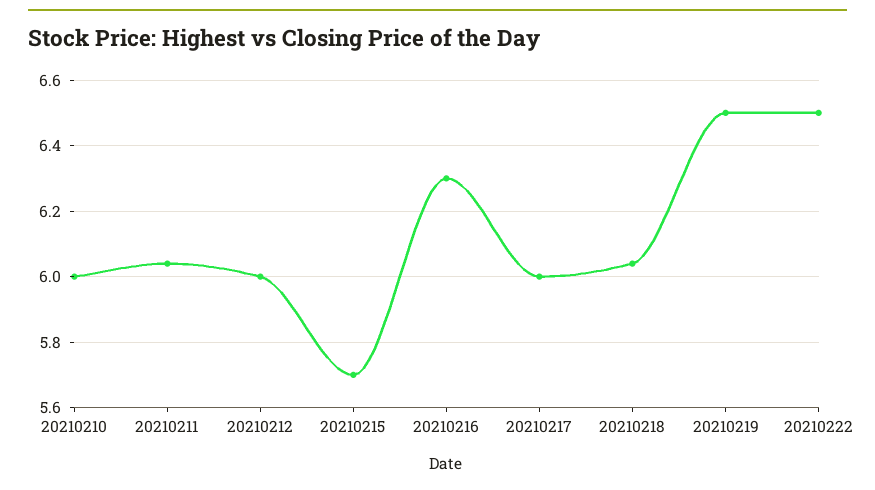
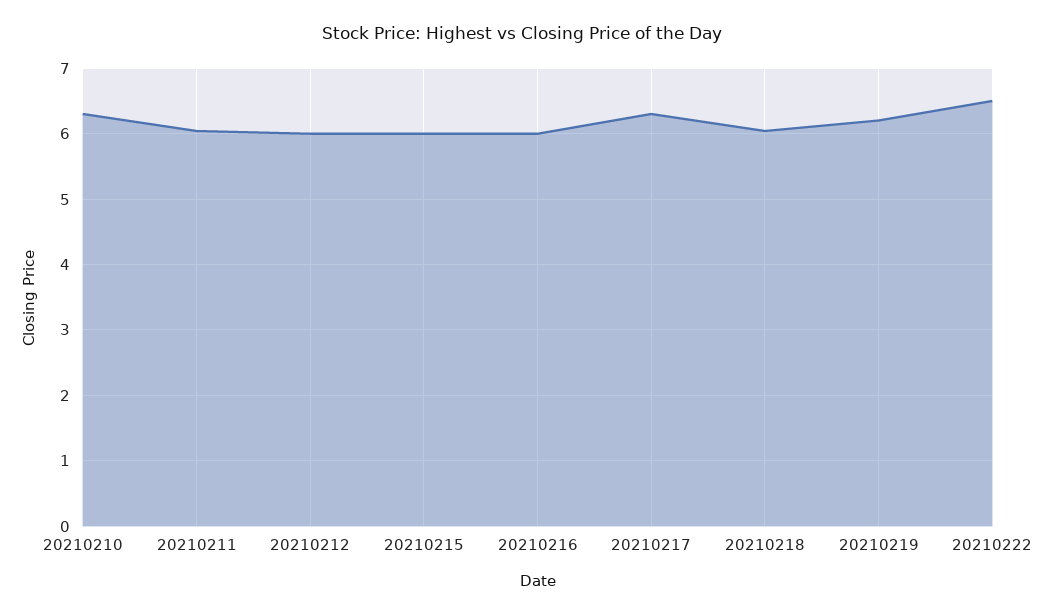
20210210: 6 -> 6.3
20210215: 5.7 -> 6
20210216: 6.3 -> 6
20210217: 6 -> 6.3
20210219: 6.5 -> 6.2

